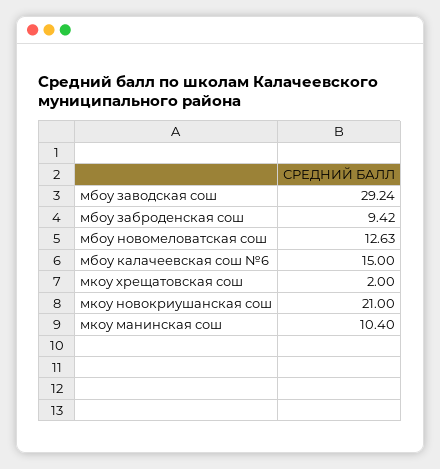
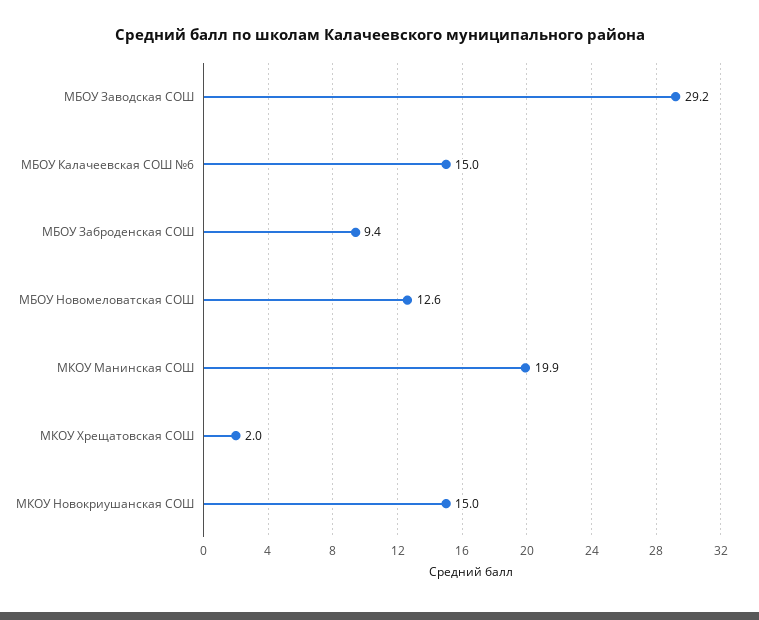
мкоу новокриушанская сош: 21 -> 15
мкоу манинская сош: 10.4 -> 19.9

